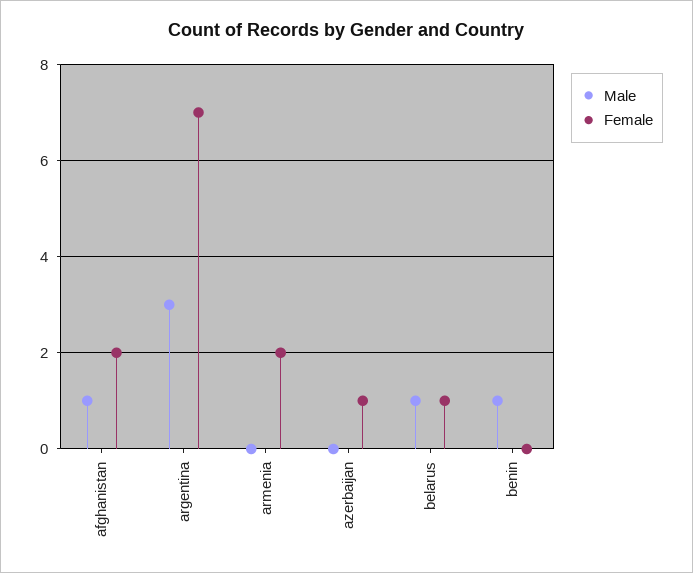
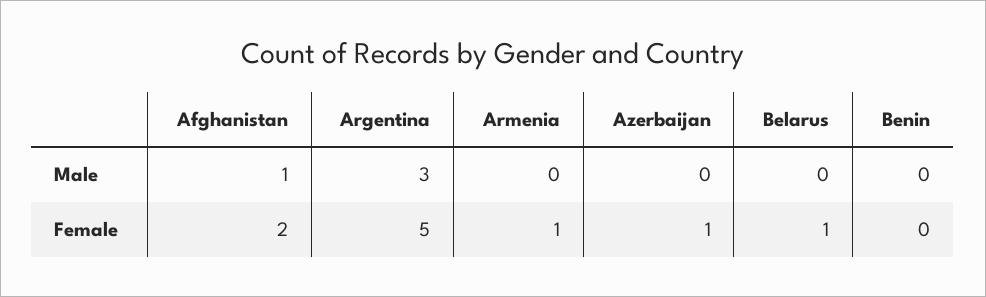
Female, argentina: 7 -> 5
Female, armenia: 2 -> 1
Male, belarus: 1 -> 0
Male, benin: 1 -> 0

